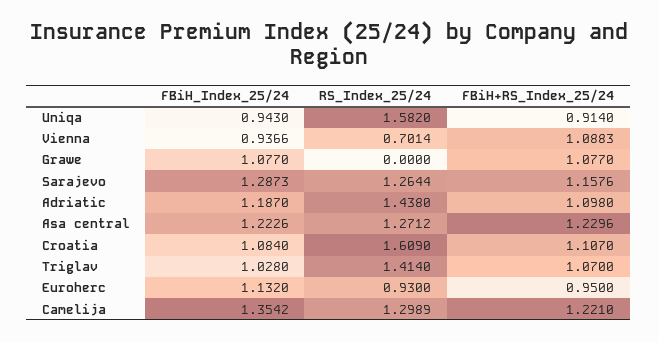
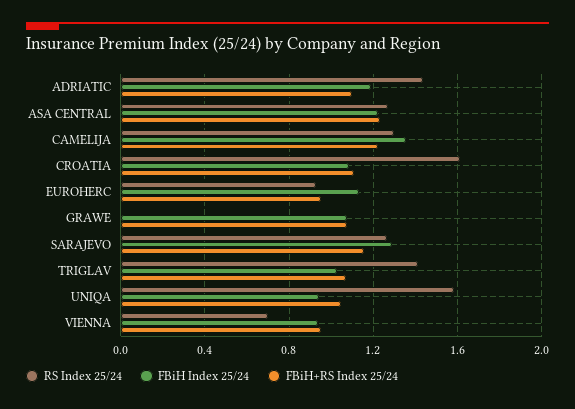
FBiH+RS_Index_25/24, Uniqa: 0.914 -> 1.05
FBiH+RS_Index_25/24, Vienna: 1.0883 -> 0.95

